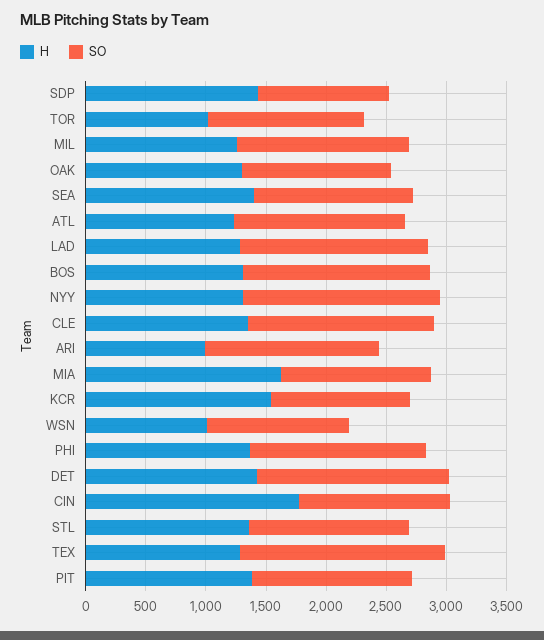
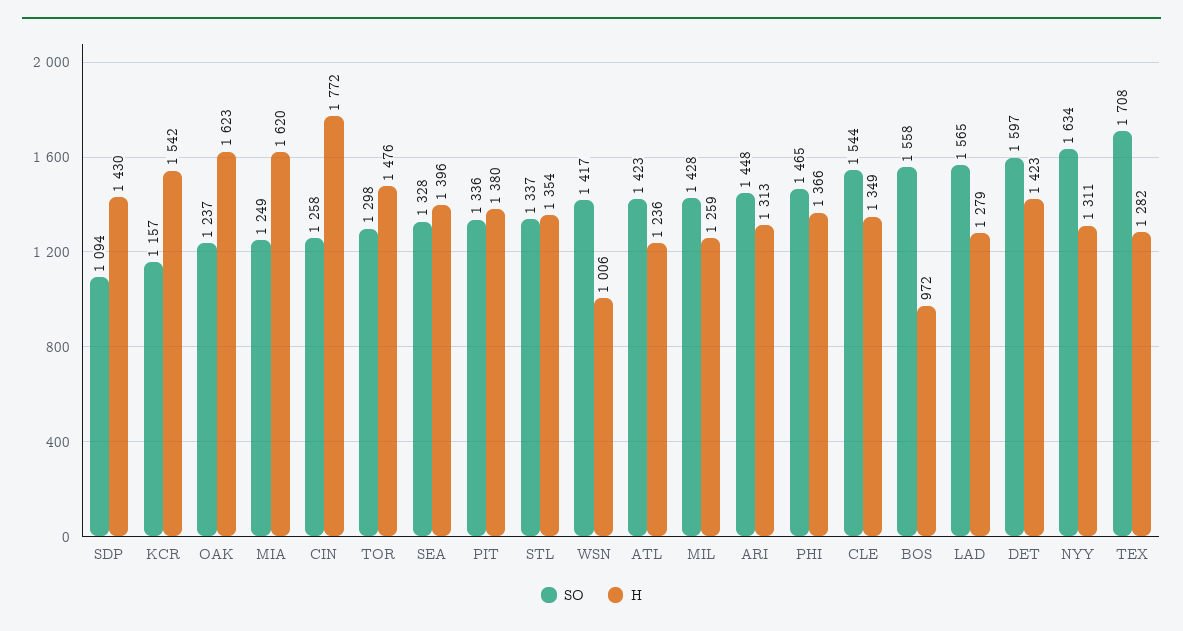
H, TOR: 1000 -> 1476
H, OAK: 1300 -> 1623
H, BOS: 1300 -> 972
H, ARI: 1000 -> 1313
SO, WSN: 1200 -> 1417

